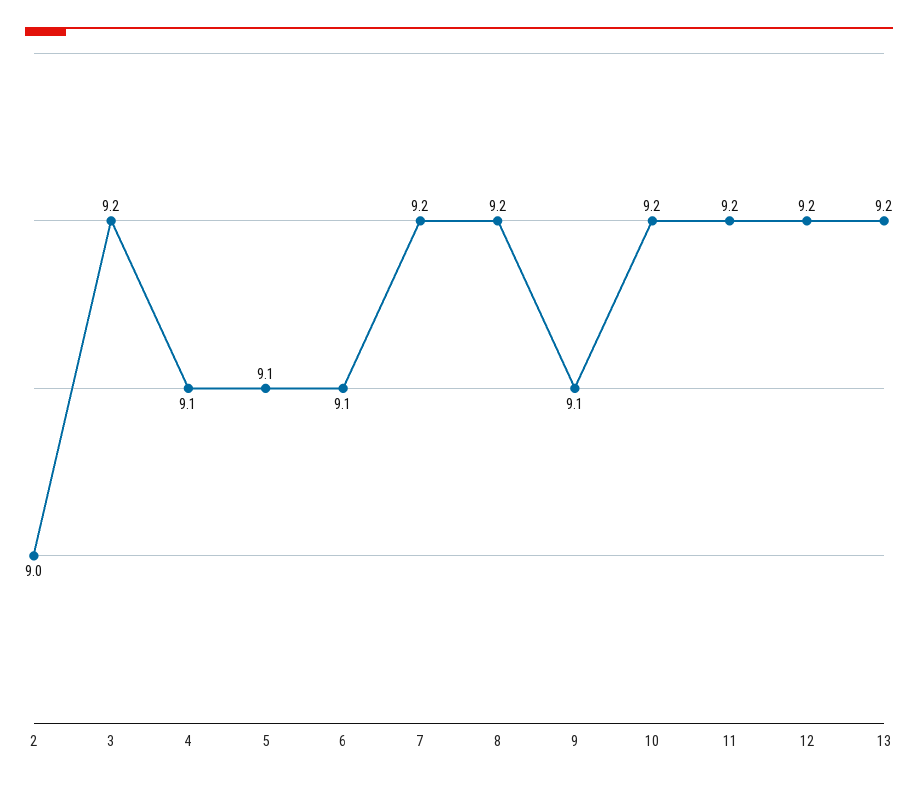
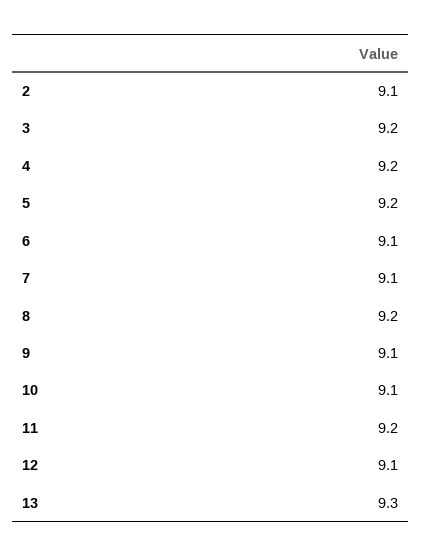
2: 9 -> 9.1
4: 9.1 -> 9.2
5: 9.1 -> 9.2
7: 9.2 -> 9.1
10: 9.2 -> 9.1
12: 9.2 -> 9.1
13: 9.2 -> 9.3

